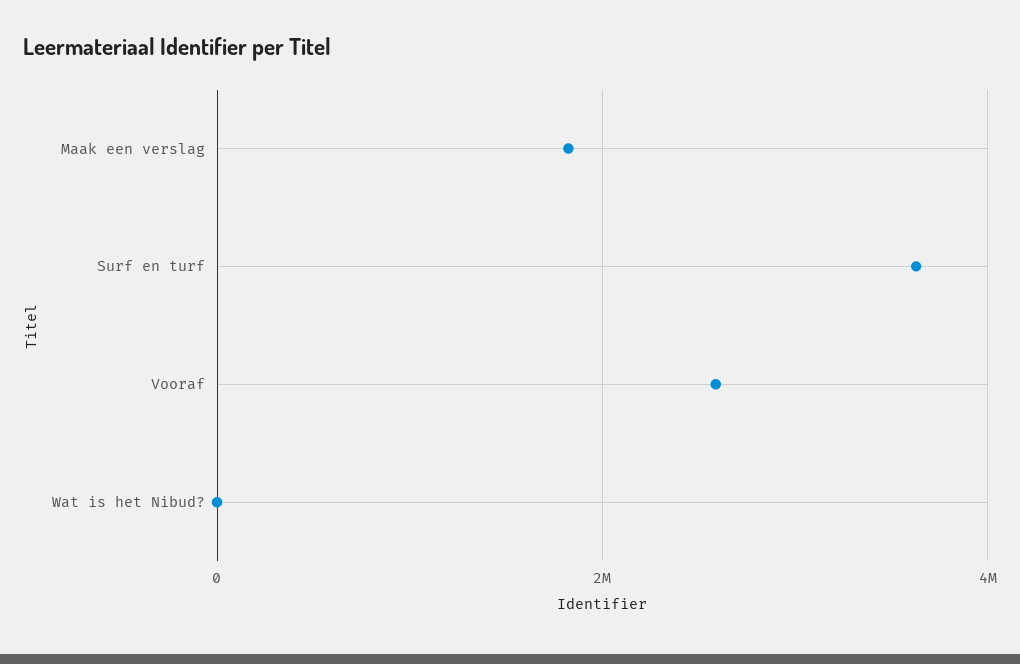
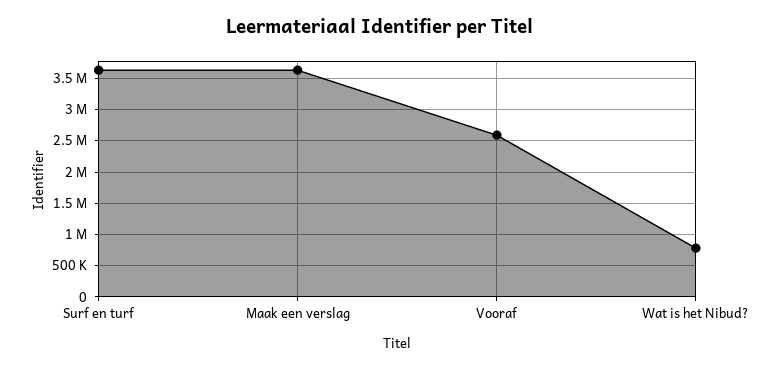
Maak een verslag: 1800000 -> 3600000
Wat is het Nibud?: 0 -> 800000

